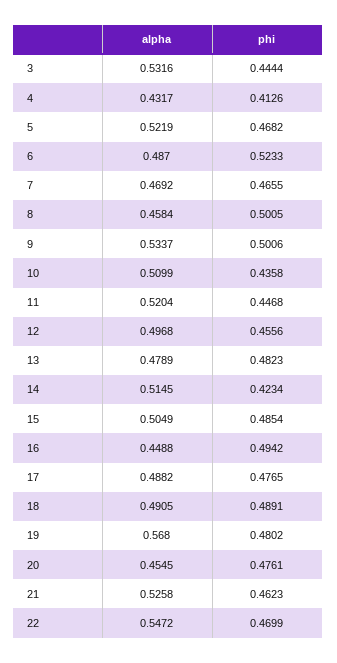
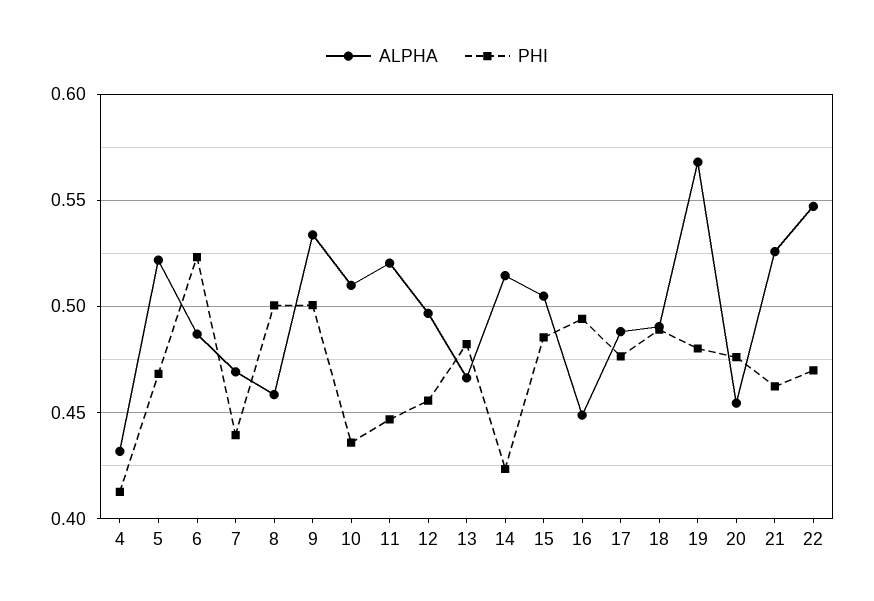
alpha, 3: 0.5316 -> none
phi, 3: 0.4444 -> none
phi, 7: 0.4655 -> 0.44
alpha, 13: 0.4789 -> 0.465

